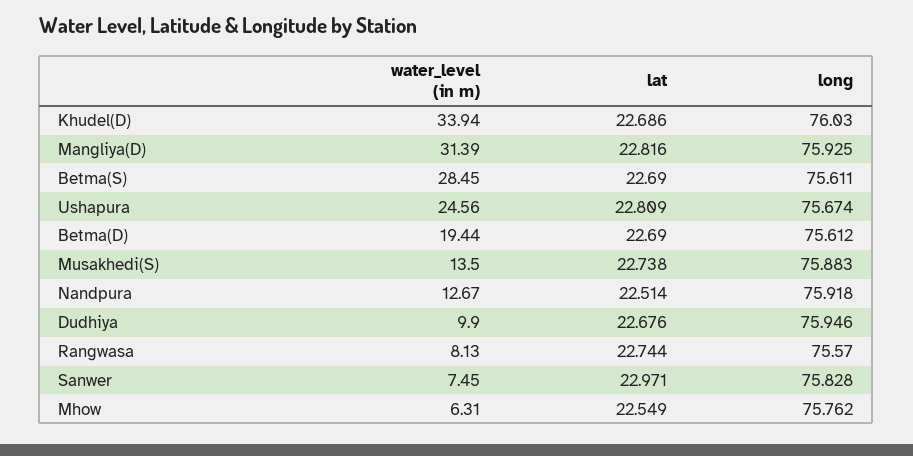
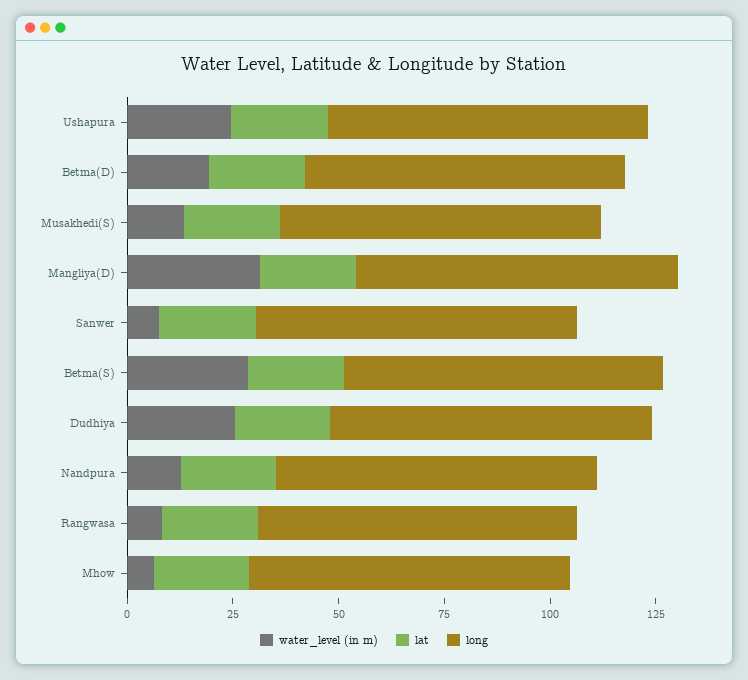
water_level (in m), Khudel(D): 33.94 -> none
lat, Khudel(D): 22.686 -> none
long, Khudel(D): 76.03 -> none
water_level (in m), Dudhiya: 9.9 -> 25

